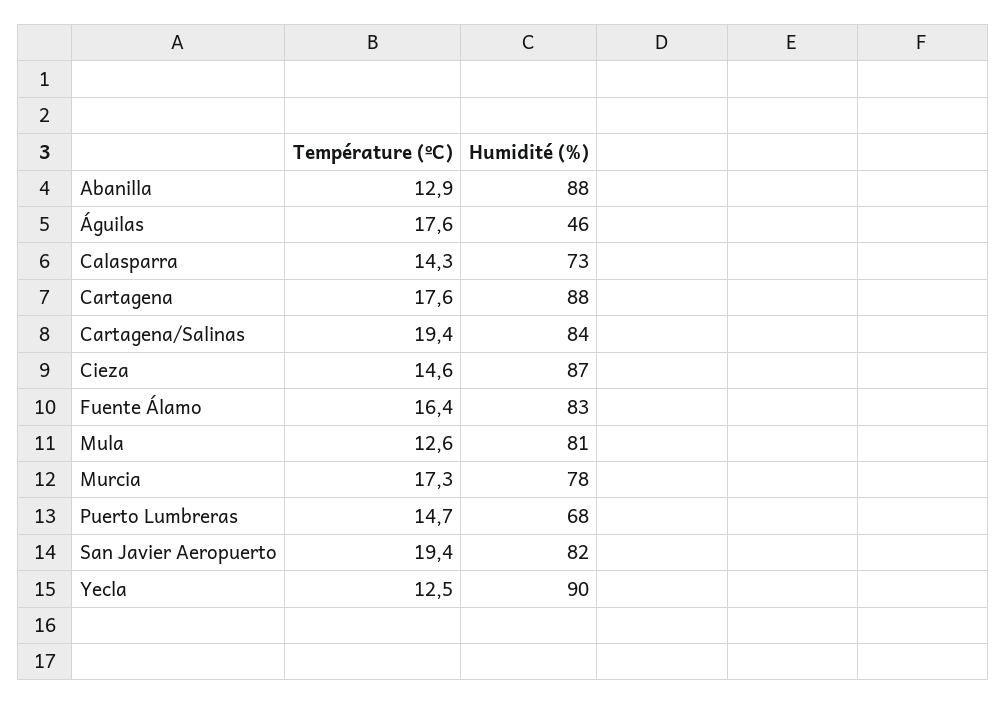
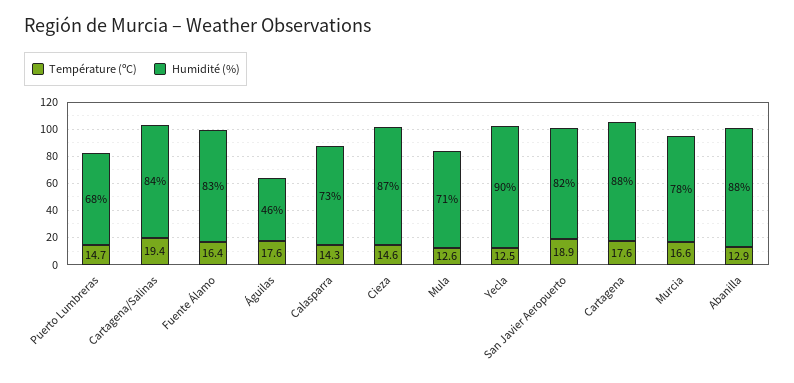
Humidité (%), Mula: 81 -> 71
Température (ºC), Murcia: 17.3 -> 16.6
Température (ºC), San Javier Aeropuerto: 19.4 -> 18.9

